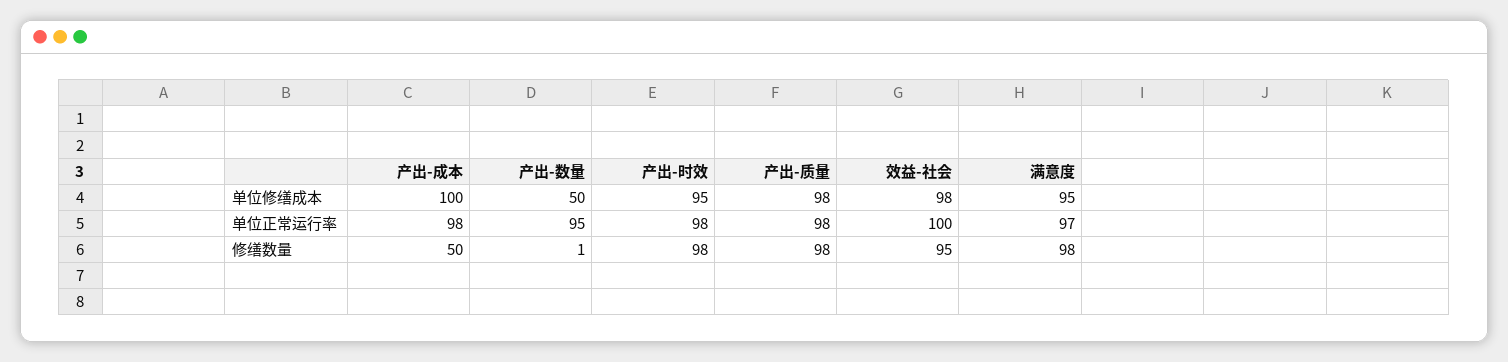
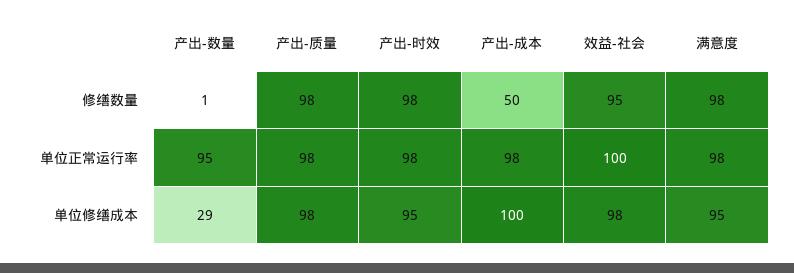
产出-数量, 单位修缮成本: 50 -> 29
满意度, 单位正常运行率: 97 -> 98

